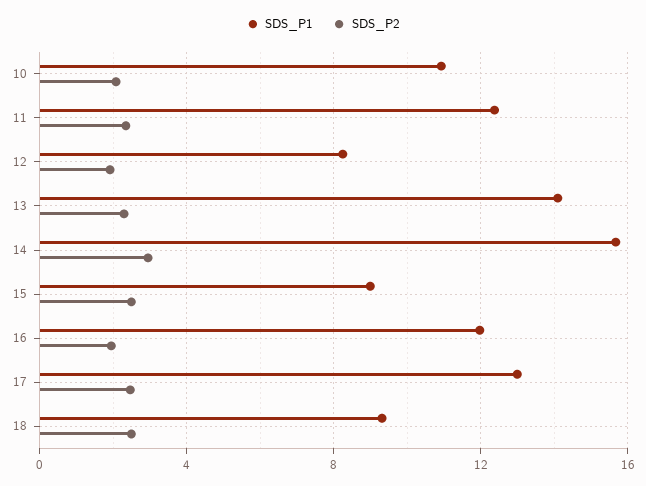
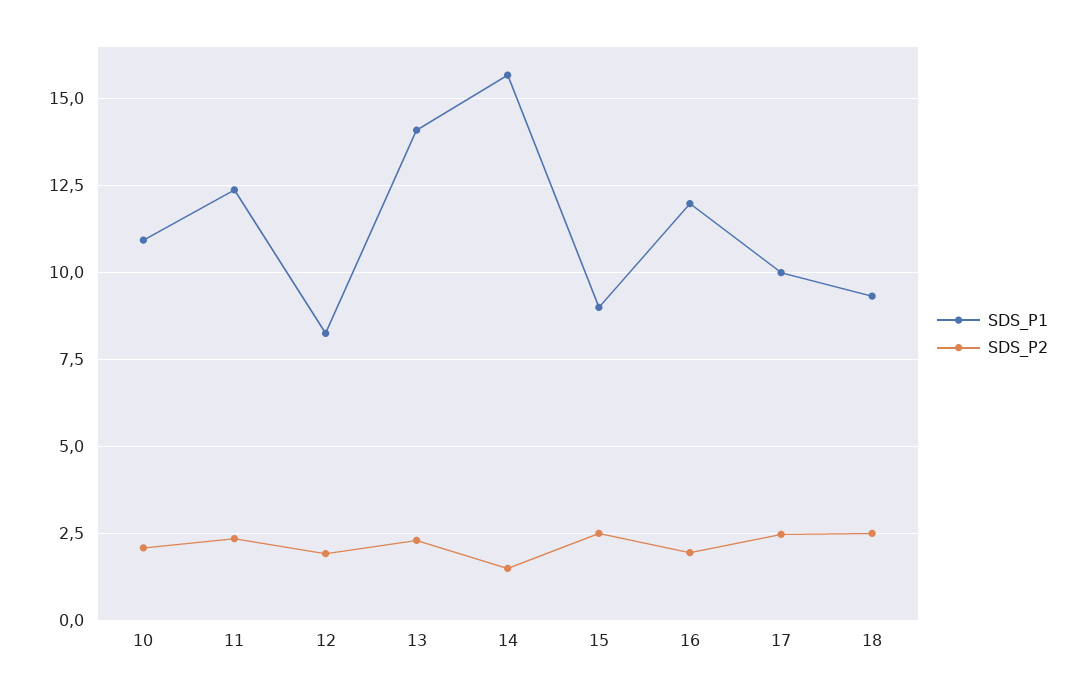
SDS_P2, 14: 3 -> 1.5
SDS_P1, 17: 13 -> 10

